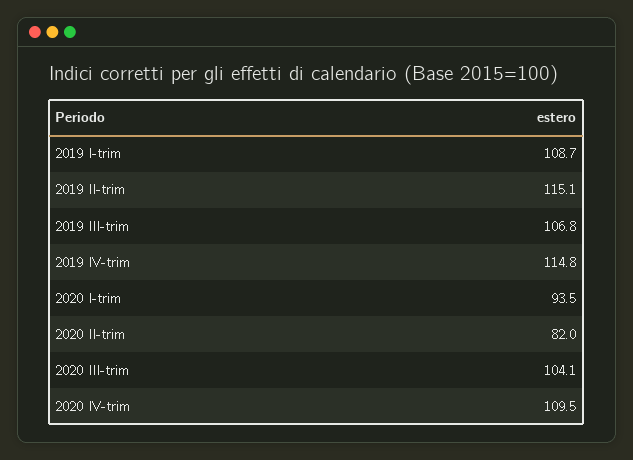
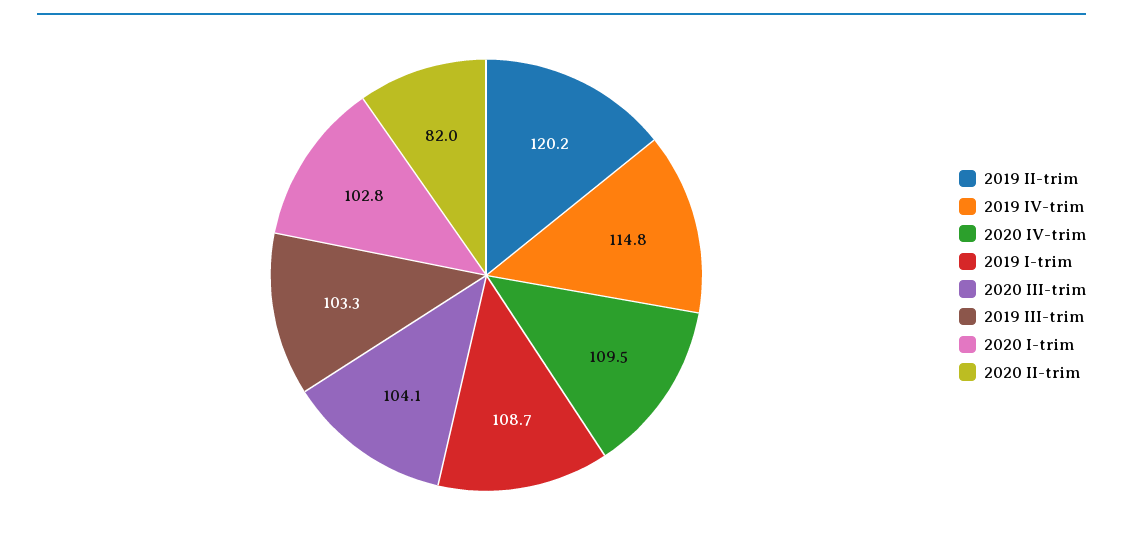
2019 II-trim: 115.1 -> 120.2
2019 III-trim: 106.8 -> 103.3
2020 I-trim: 93.5 -> 102.8

